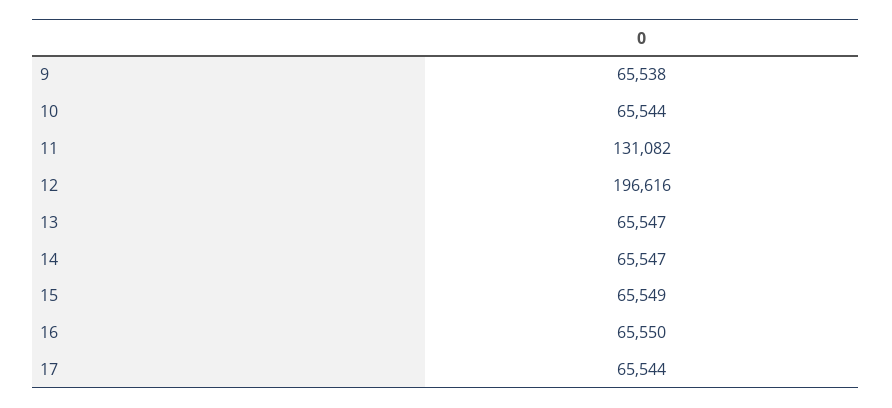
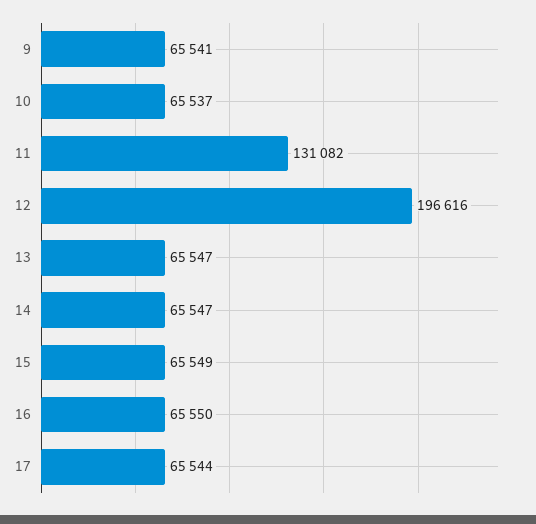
9: 65538 -> 65541
10: 65544 -> 65537

